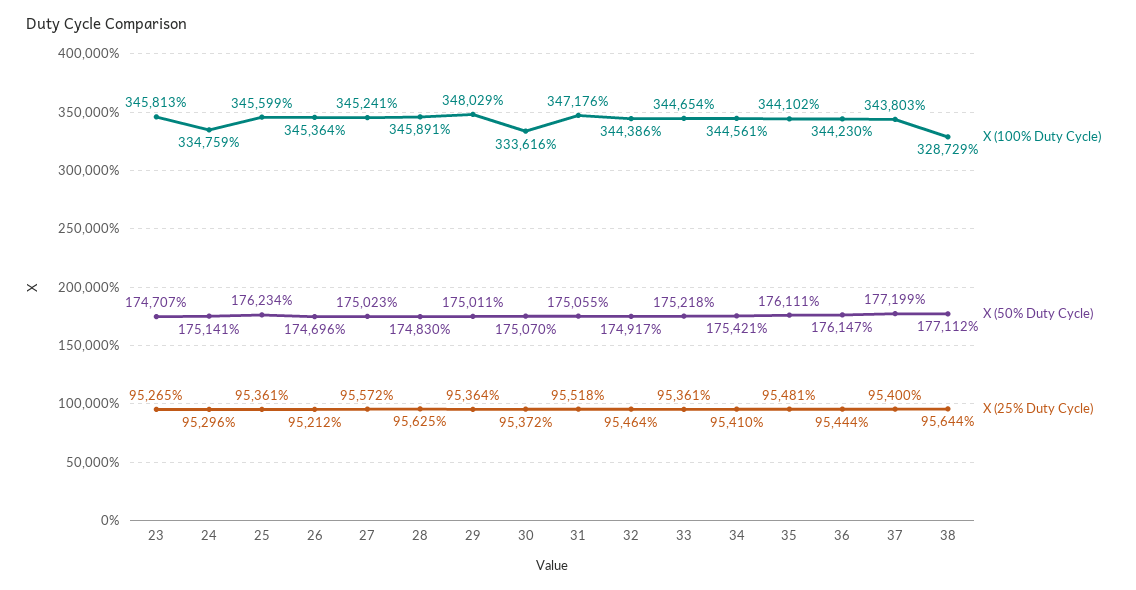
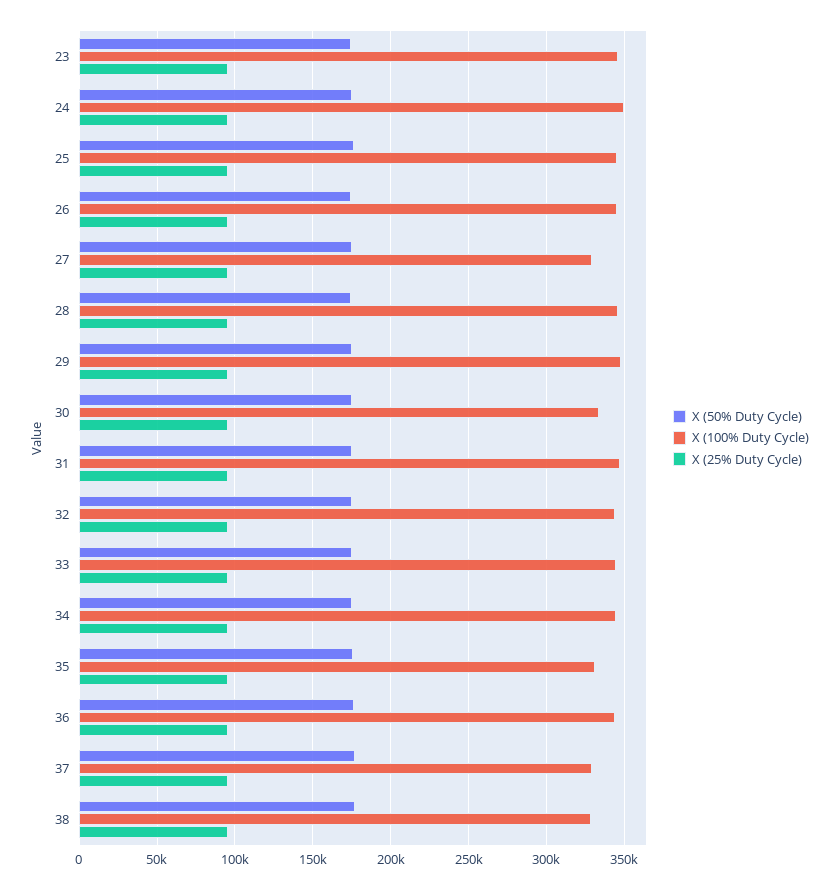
X (100% Duty Cycle), 24: 334759 -> 350000
X (100% Duty Cycle), 27: 345241 -> 330000
X (100% Duty Cycle), 35: 344102 -> 330000
X (100% Duty Cycle), 37: 343803 -> 330000

